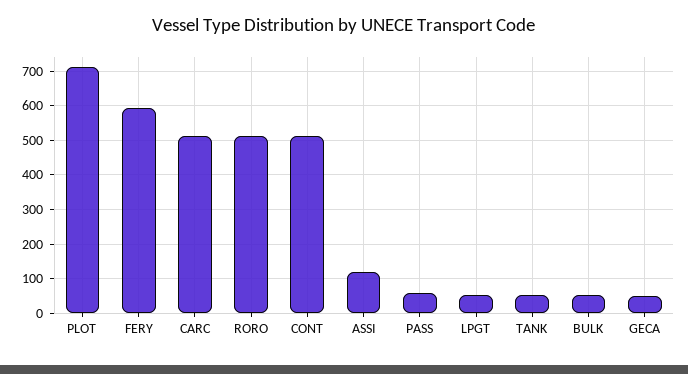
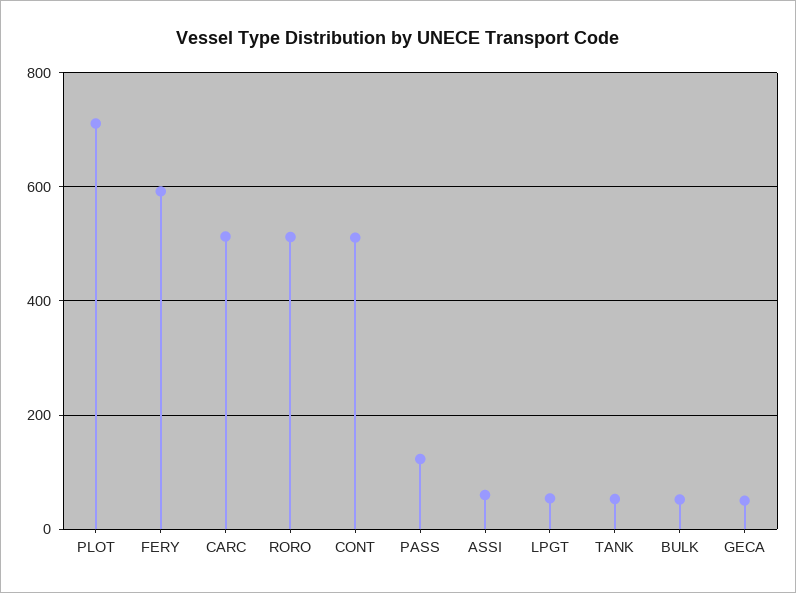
ASSI: 120 -> 60
PASS: 60 -> 120

